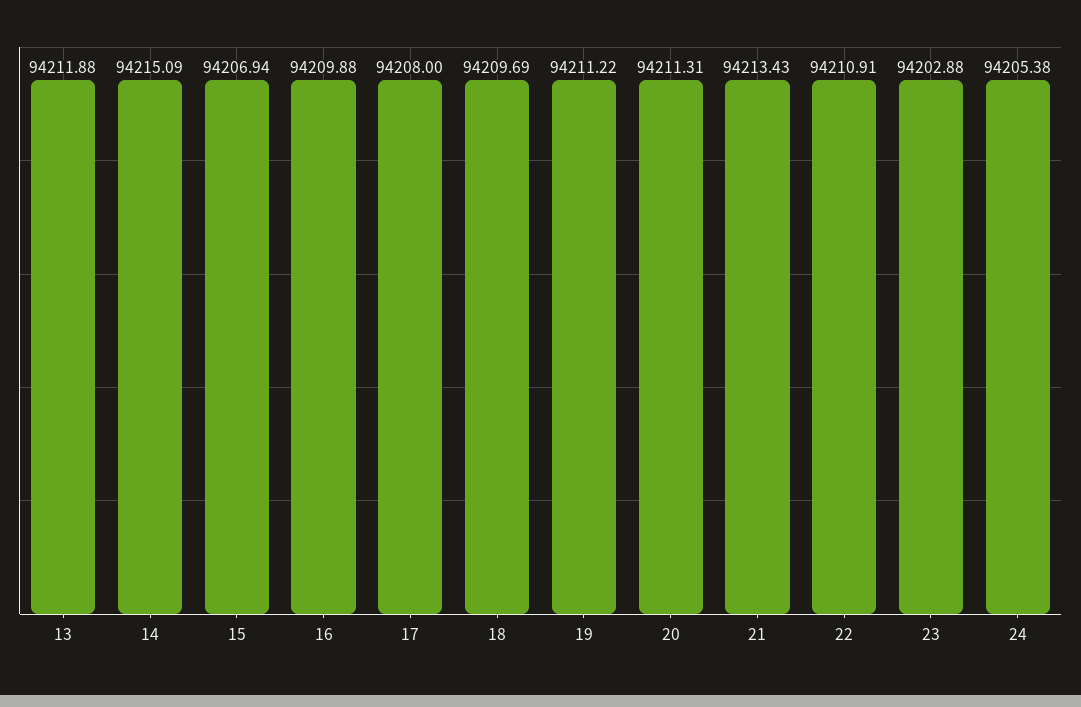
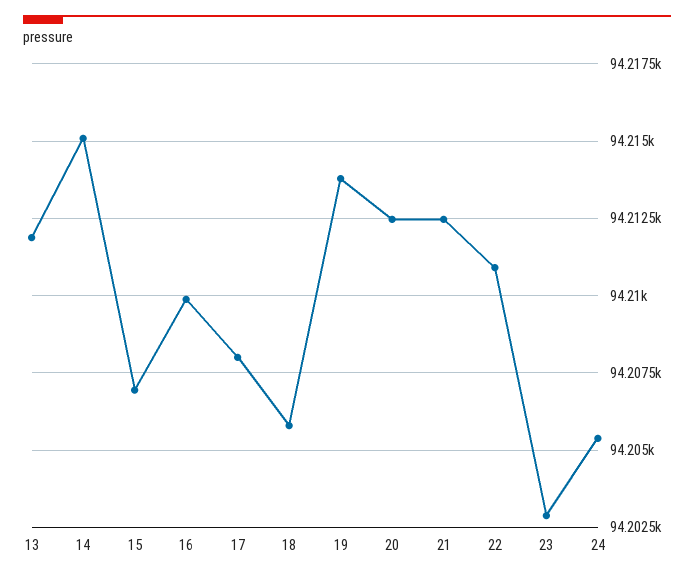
18: 94209.69 -> 94205.75
19: 94211.22 -> 94213.75
20: 94211.31 -> 94212.5
21: 94213.43 -> 94212.5

